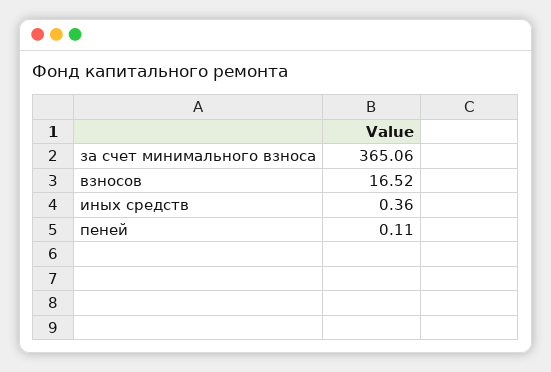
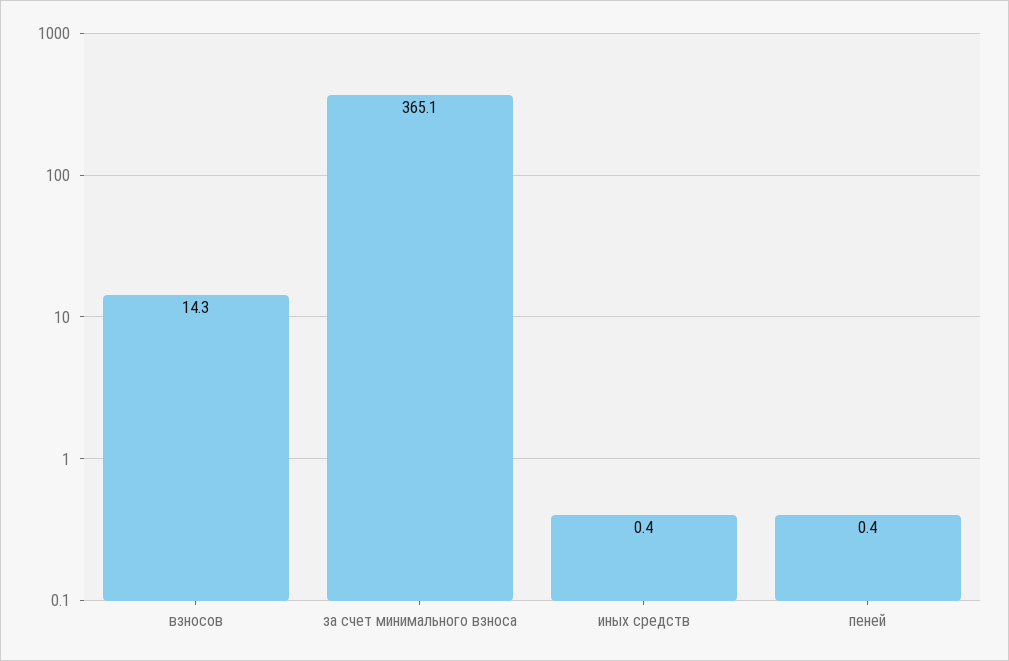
взносов: 16.52 -> 14.3
пеней: 0.11 -> 0.4

